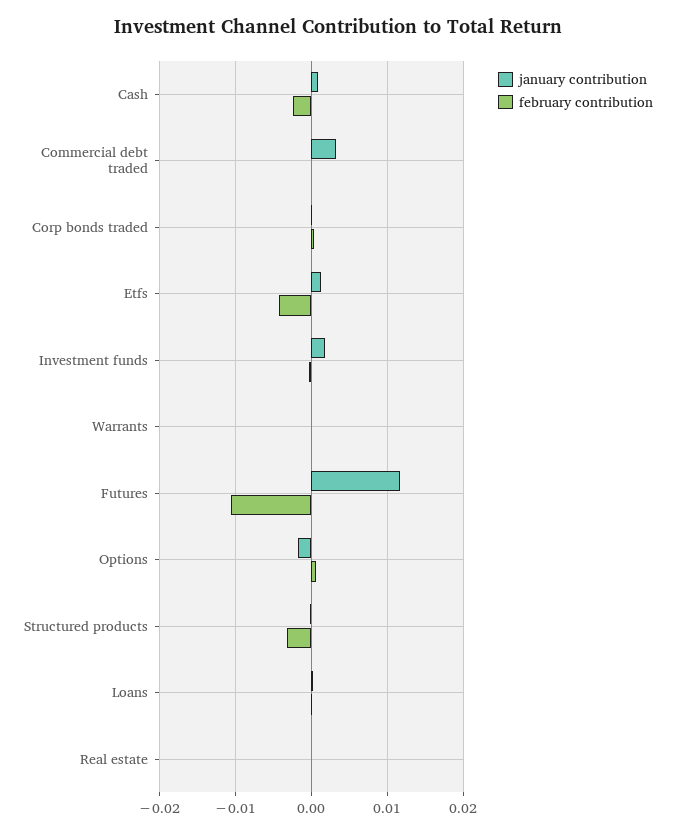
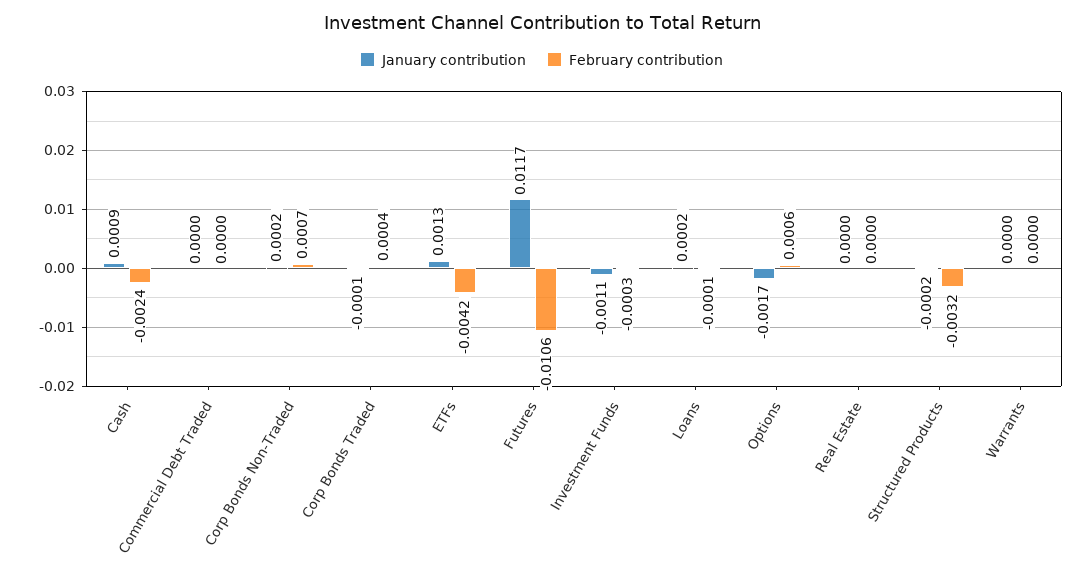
january contribution, Commercial debt traded: 0.003 -> 0
january contribution, Investment funds: 0.002 -> -0.0011
january contribution, Corp Bonds Non-Traded: none -> 0.0002
february contribution, Corp Bonds Non-Traded: none -> 0.0007

